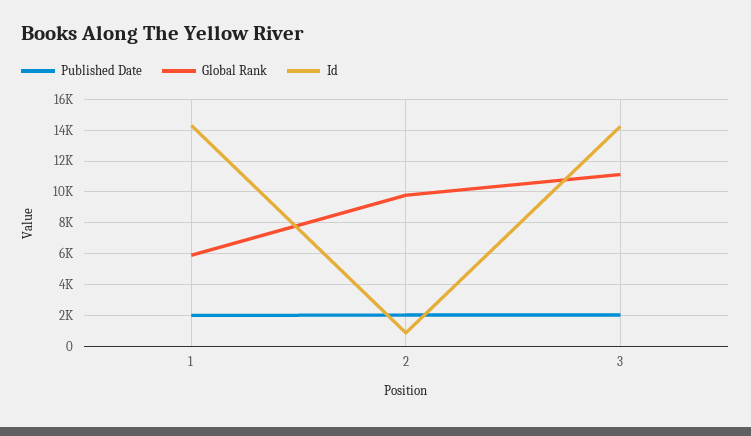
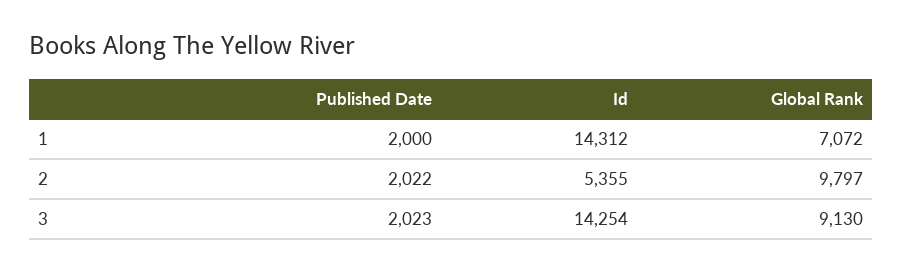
Global Rank, 1: 6000 -> 7072
Id, 2: 1000 -> 5355
Global Rank, 3: 11000 -> 9130

